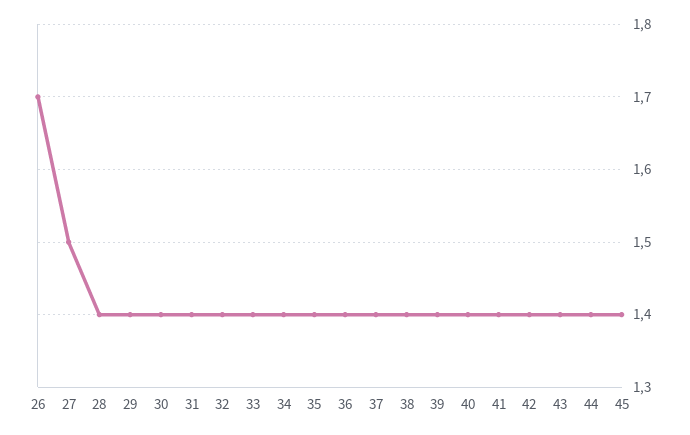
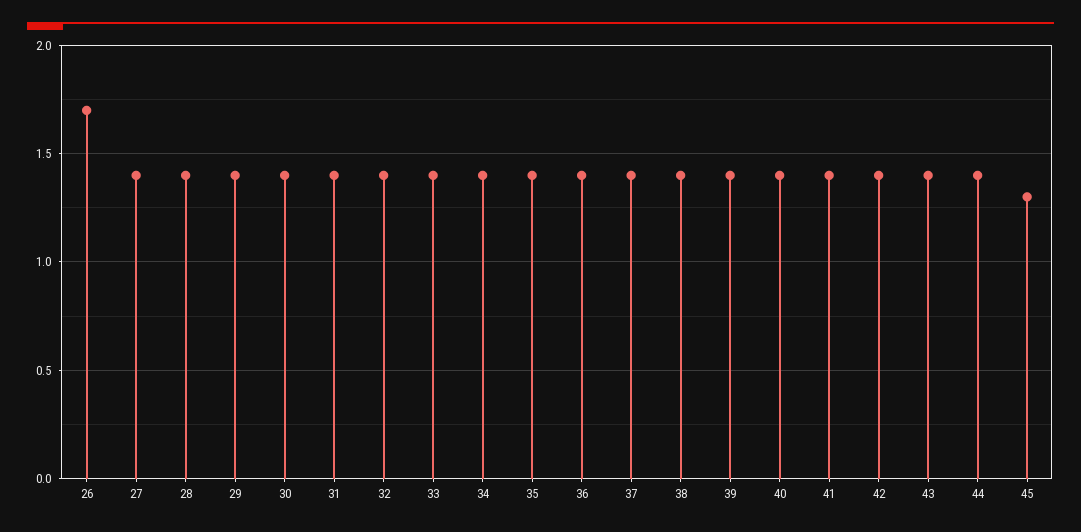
27: 1.5 -> 1.4
45: 1.4 -> 1.3

